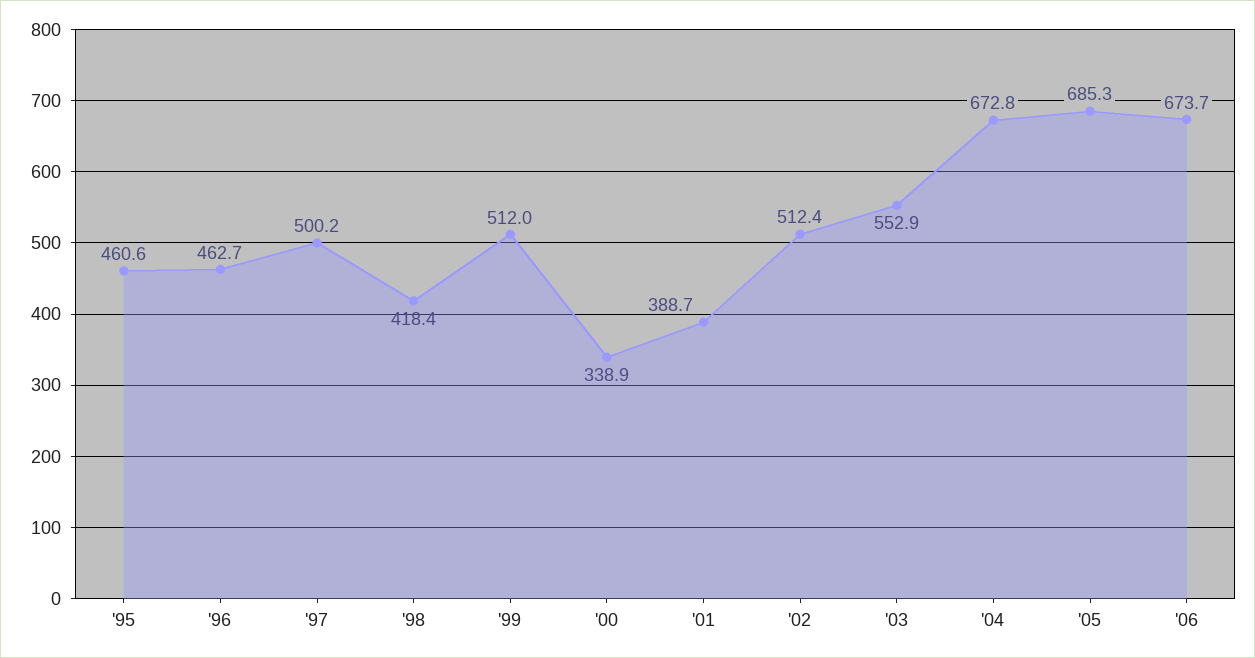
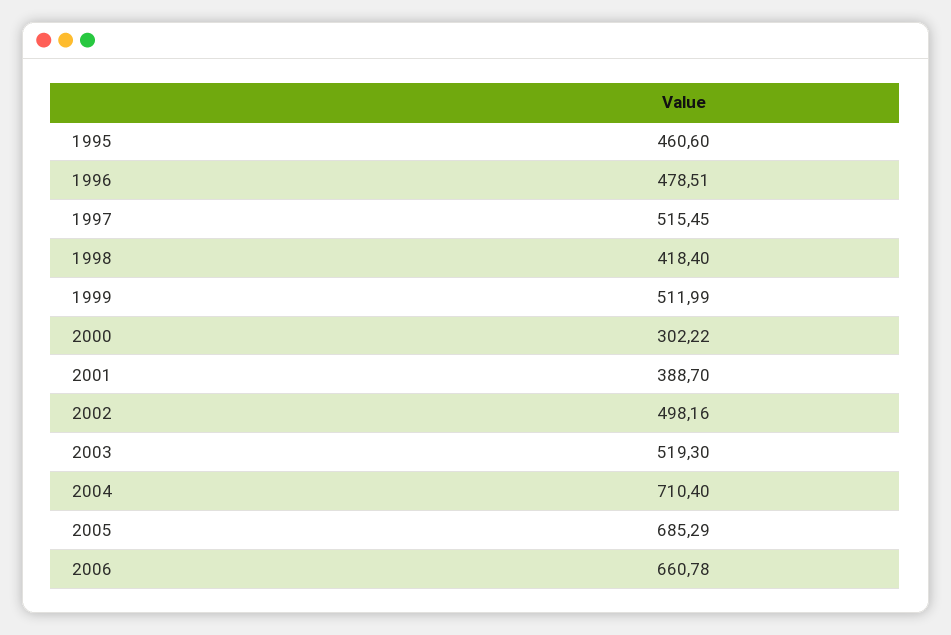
'96: 462.7 -> 478.51
'97: 500.2 -> 515.45
'00: 338.9 -> 302.22
'02: 512.4 -> 498.16
'03: 552.9 -> 519.3
'04: 672.8 -> 710.4
'06: 673.7 -> 660.78

